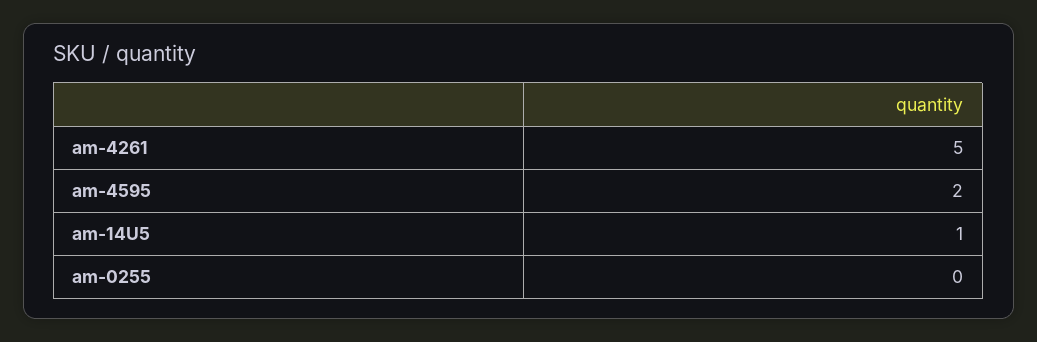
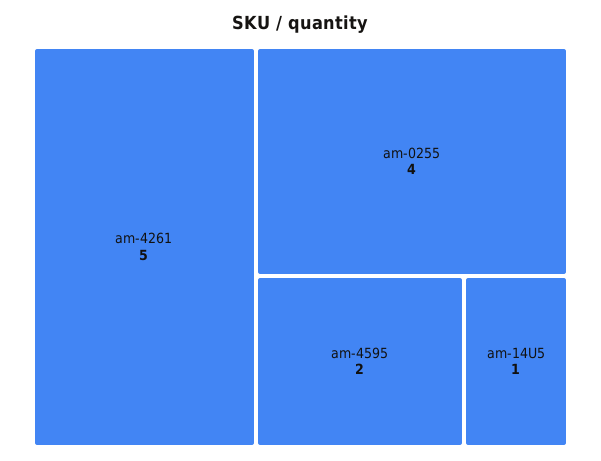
am-0255: 0 -> 4

